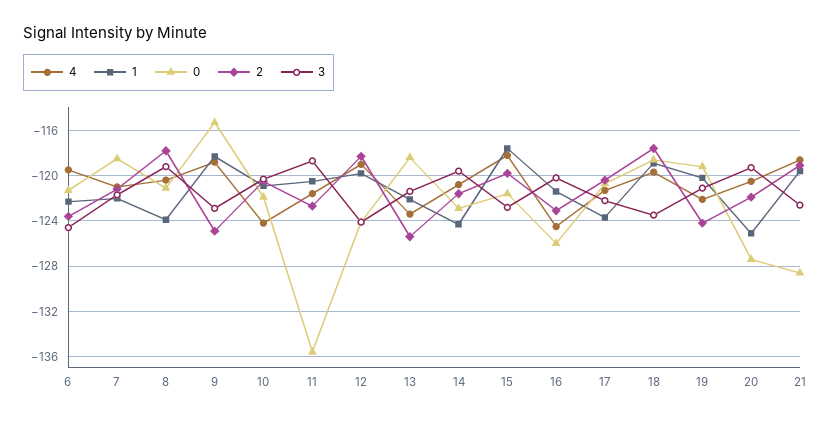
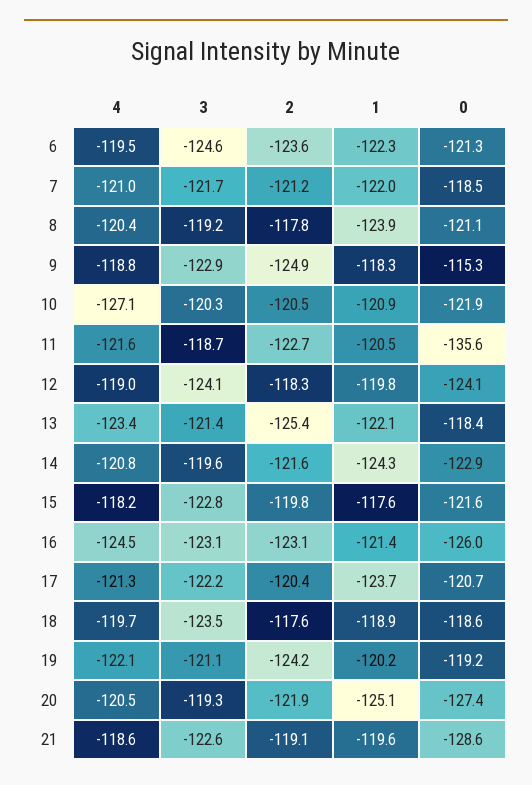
4, 10: -124 -> -127.1
3, 16: -120 -> -123.1

